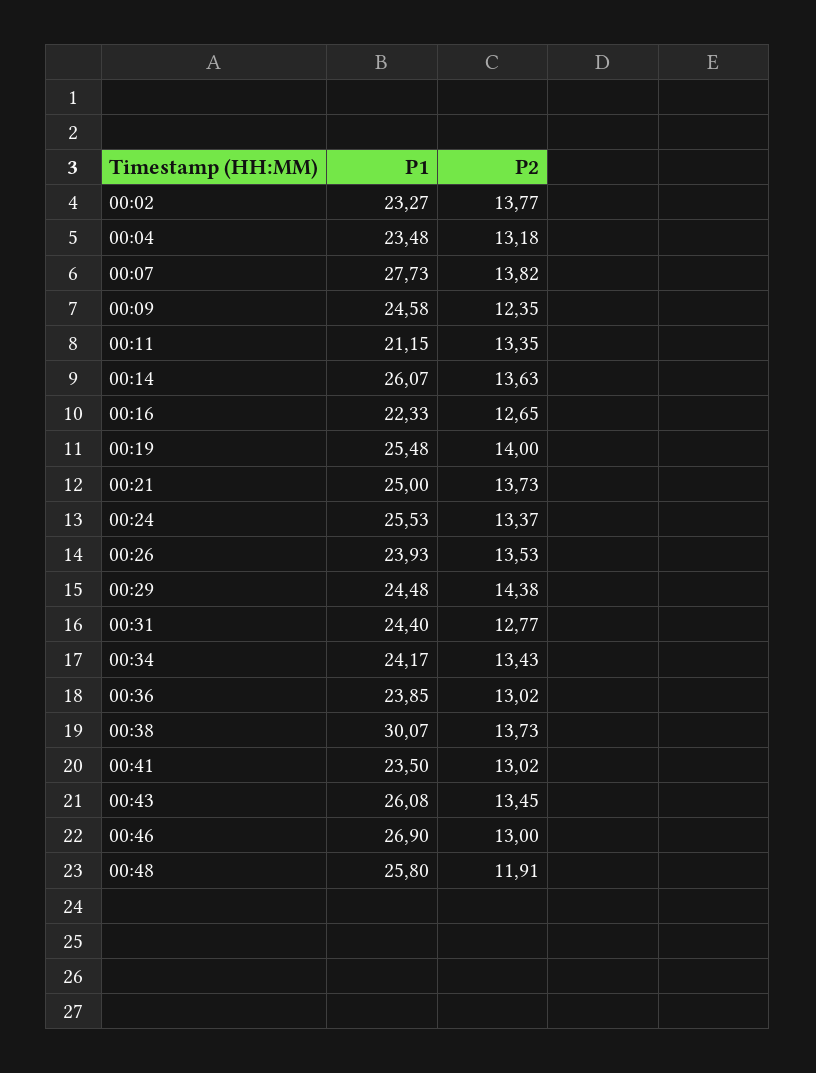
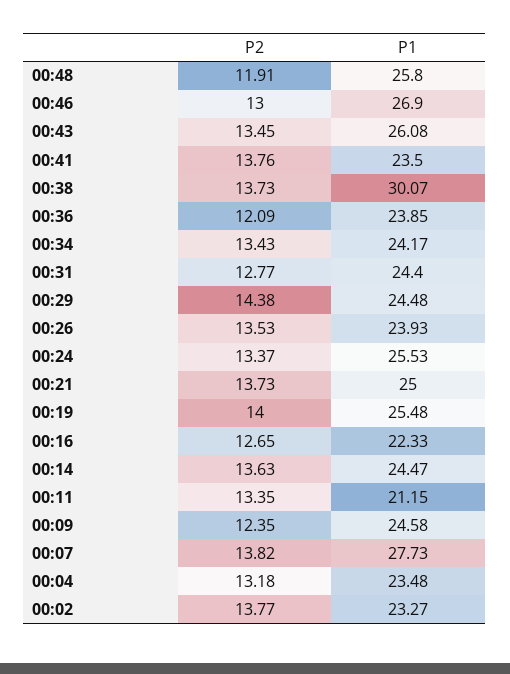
P1, 00:14: 26.07 -> 24.47
P2, 00:36: 13.02 -> 12.09
P2, 00:41: 13.02 -> 13.76

